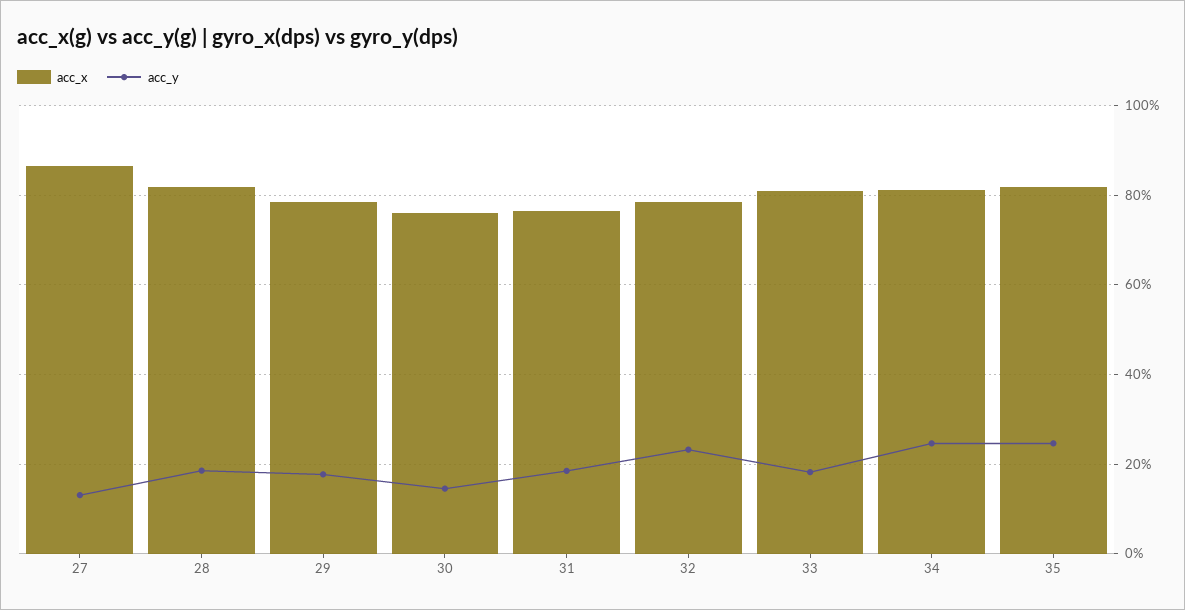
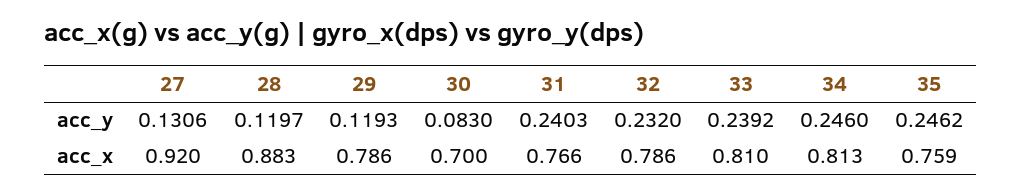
acc_x, 27: 0.86 -> 0.92
acc_x, 28: 0.82 -> 0.883
acc_y, 28: 0.18 -> 0.1197
acc_y, 29: 0.18 -> 0.1193
acc_x, 30: 0.76 -> 0.7
acc_y, 30: 0.14 -> 0.083
acc_y, 31: 0.18 -> 0.2403
acc_y, 33: 0.18 -> 0.2392
acc_x, 35: 0.82 -> 0.759

